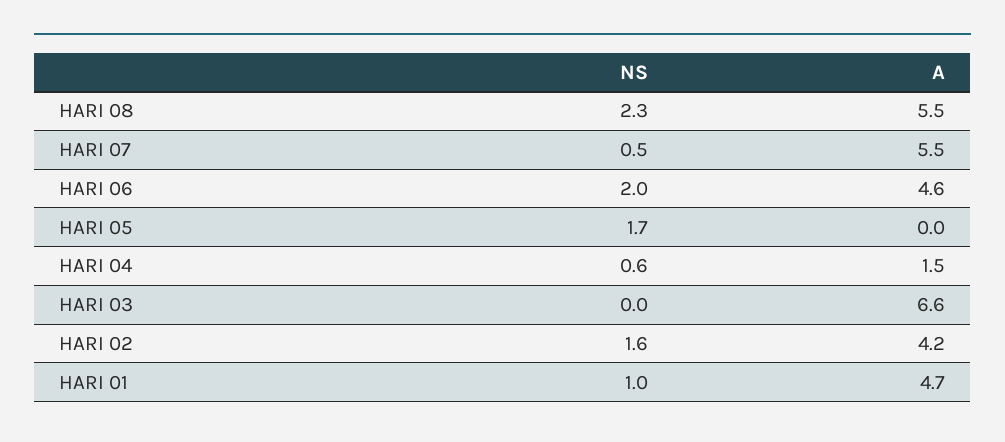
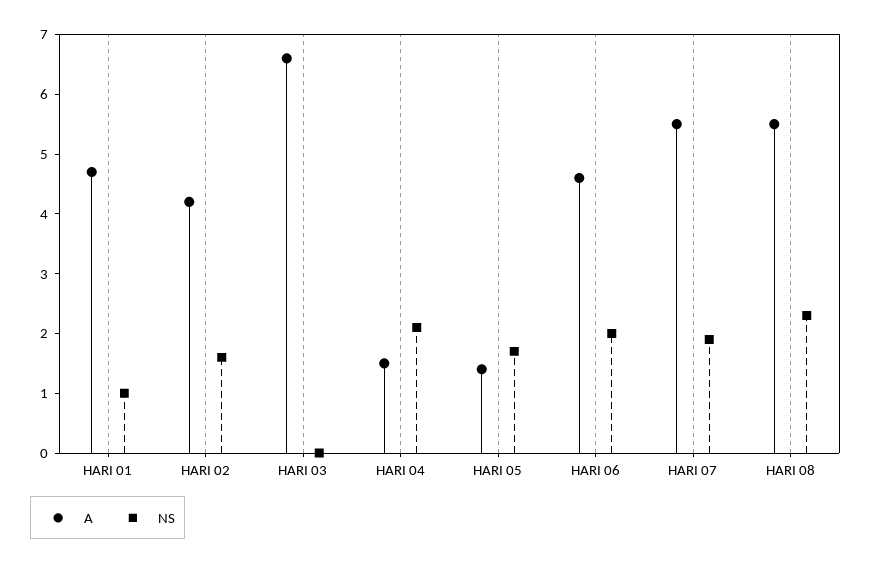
NS, HARI 07: 0.5 -> 2
A, HARI 05: 0 -> 1.5
NS, HARI 04: 0.6 -> 2

